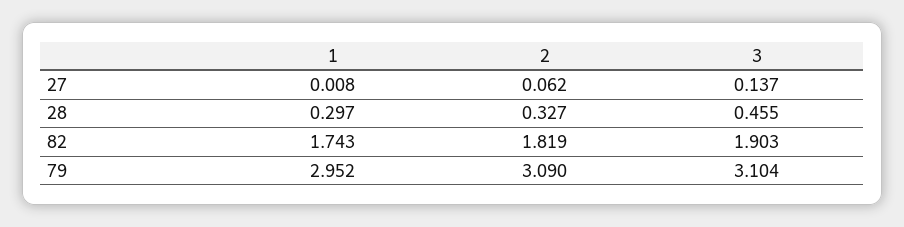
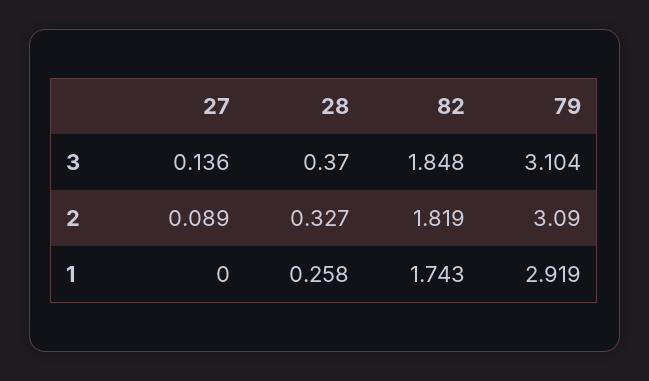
1, 27: 0.008 -> 0
2, 27: 0.062 -> 0.089
3, 27: 0.137 -> 0.136
1, 28: 0.297 -> 0.258
3, 28: 0.455 -> 0.37
3, 82: 1.903 -> 1.848
1, 79: 2.952 -> 2.919

